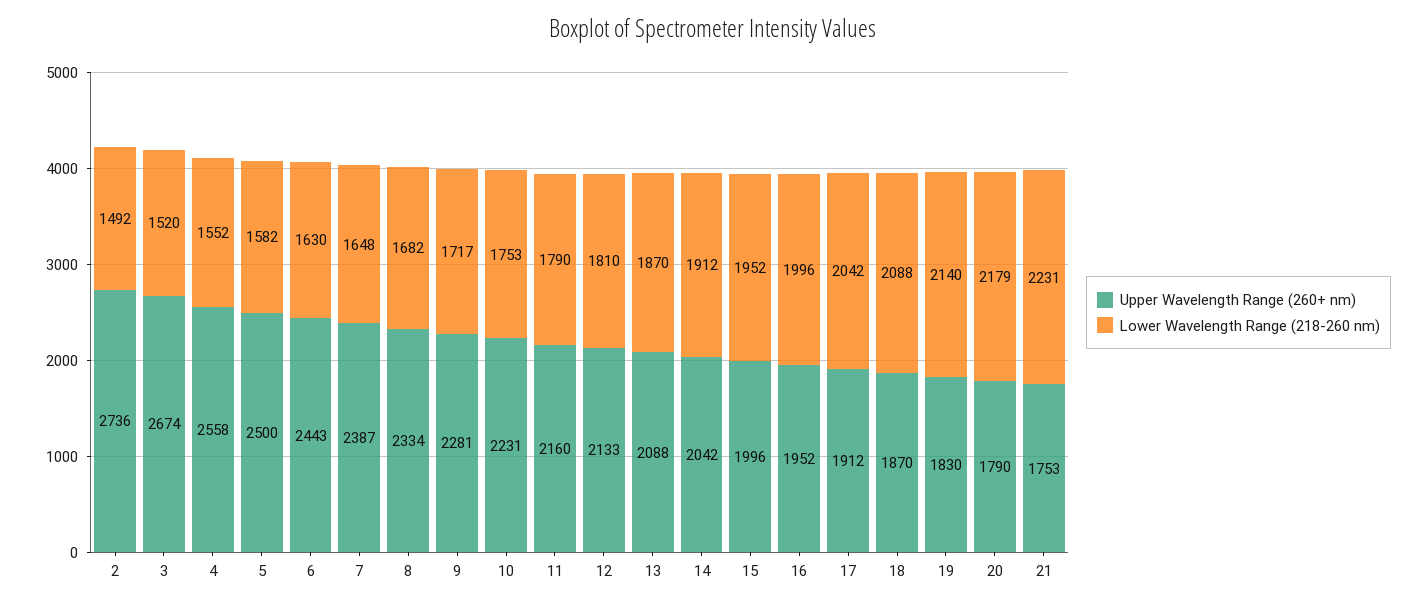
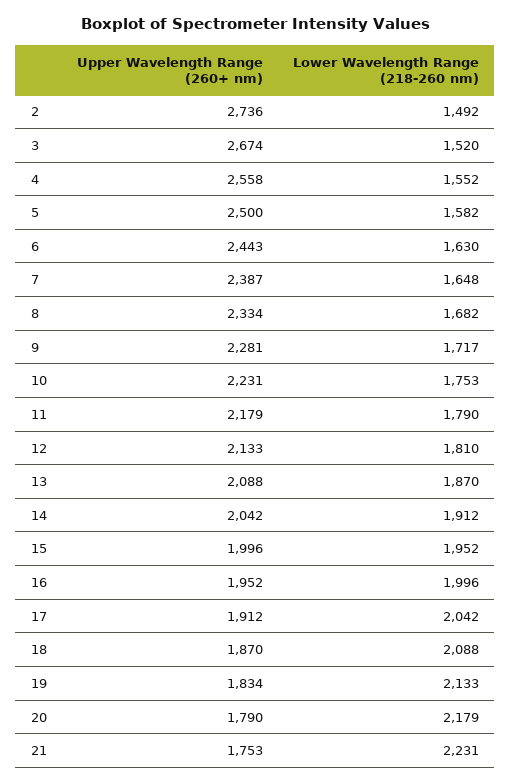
Upper Wavelength Range (260+ nm), 11: 2160 -> 2179
Upper Wavelength Range (260+ nm), 19: 1830 -> 1834
Lower Wavelength Range (218-260 nm), 19: 2140 -> 2133

